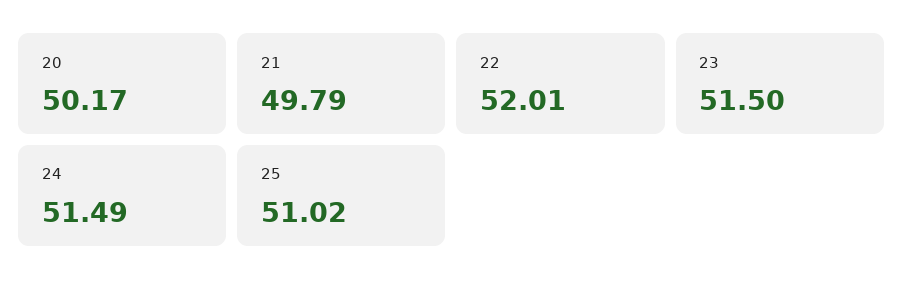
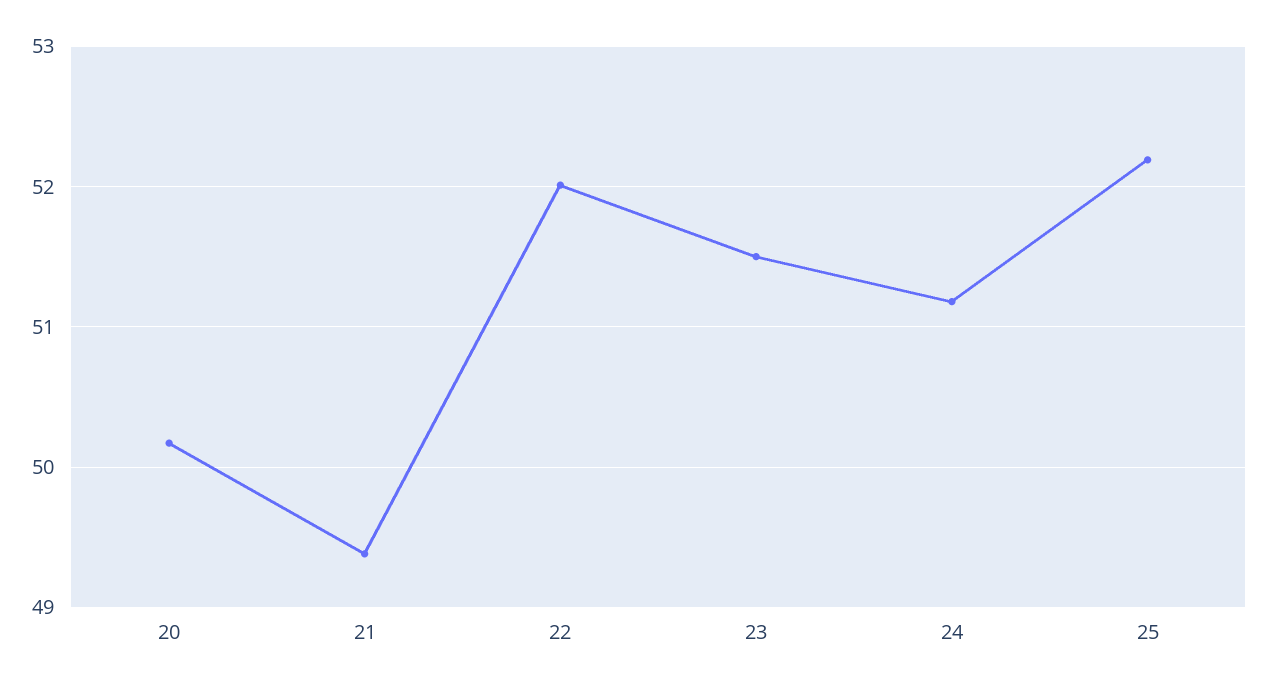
21: 49.79 -> 49.4
24: 51.49 -> 51.2
25: 51.02 -> 52.2

